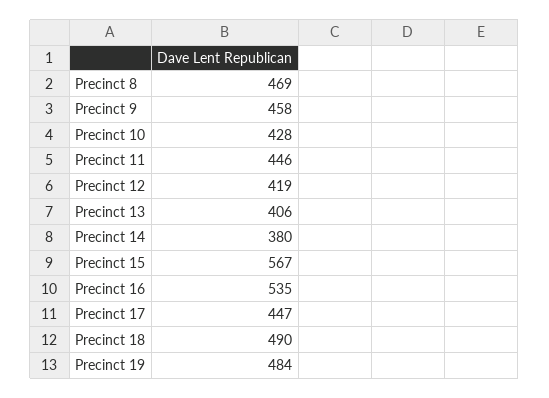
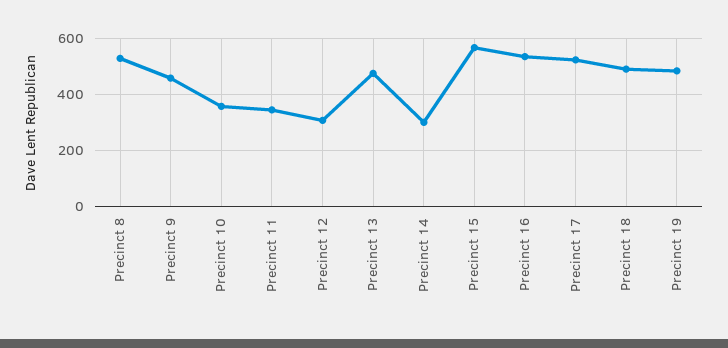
Precinct 8: 469 -> 525
Precinct 10: 428 -> 350
Precinct 11: 446 -> 350
Precinct 12: 419 -> 300
Precinct 13: 406 -> 475
Precinct 14: 380 -> 300
Precinct 17: 447 -> 525

